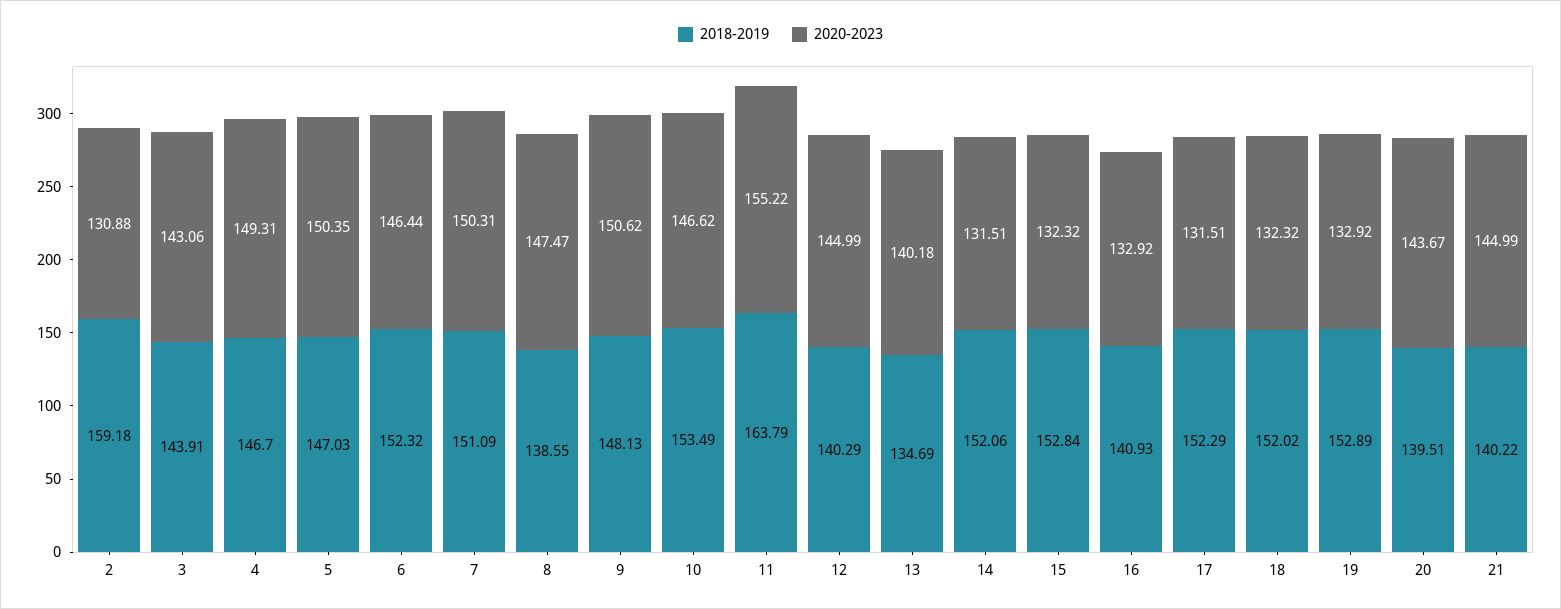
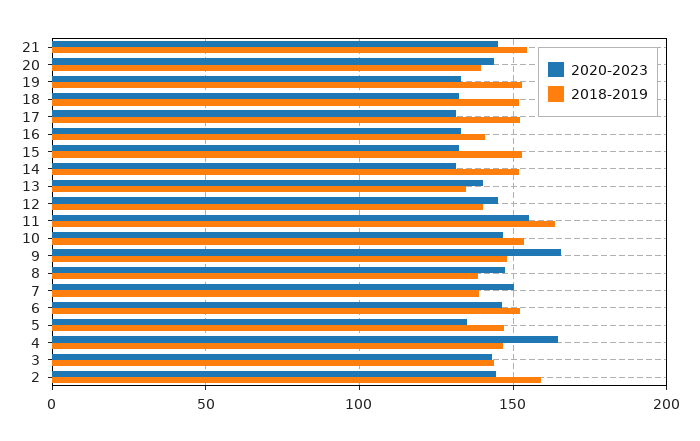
2020-2023, 2: 130.88 -> 145
2020-2023, 4: 149.31 -> 165
2020-2023, 5: 150.35 -> 135
2018-2019, 7: 151.09 -> 140
2020-2023, 9: 150.62 -> 165
2018-2019, 21: 140.22 -> 155

